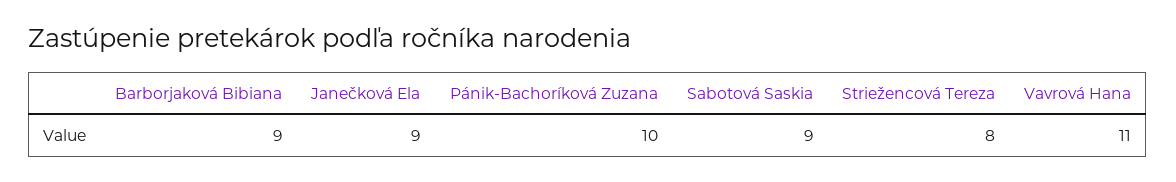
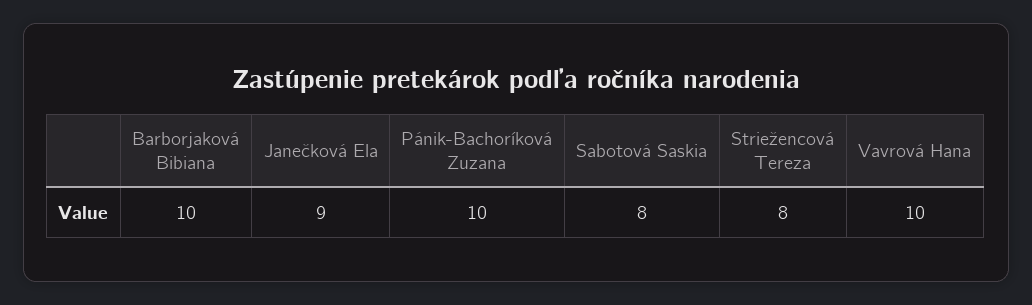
Barborjaková Bibiana: 9 -> 10
Sabotová Saskia: 9 -> 8
Vavrová Hana: 11 -> 10

